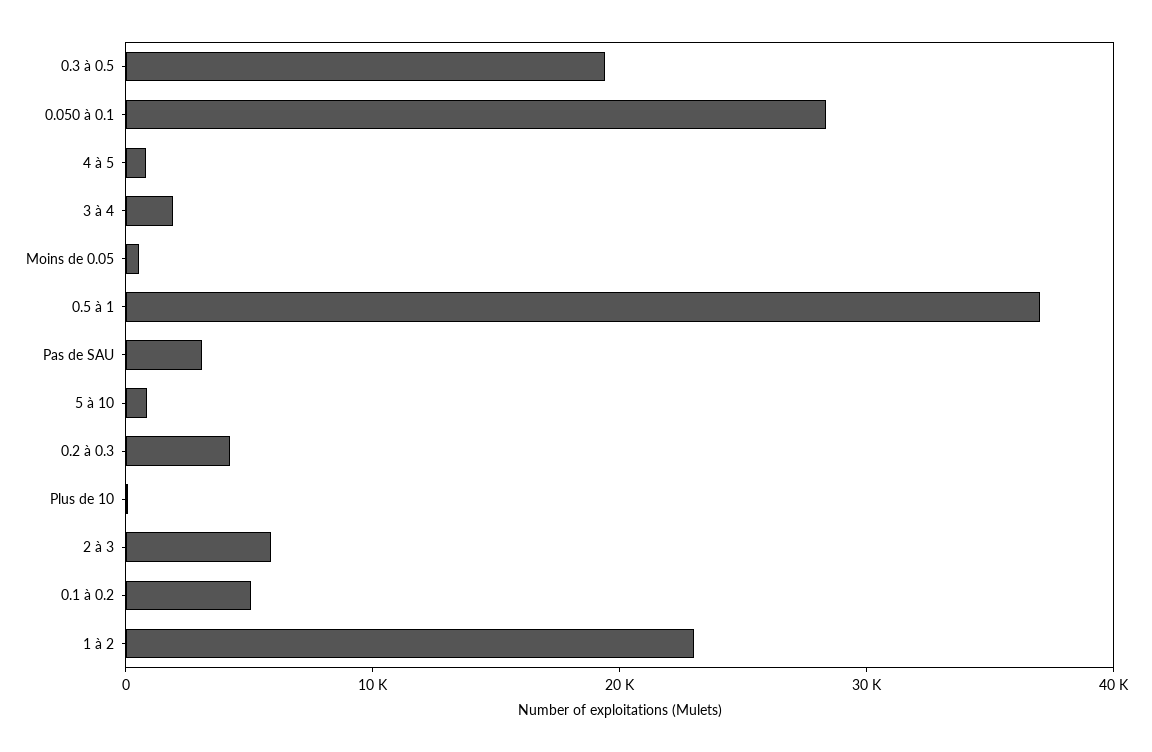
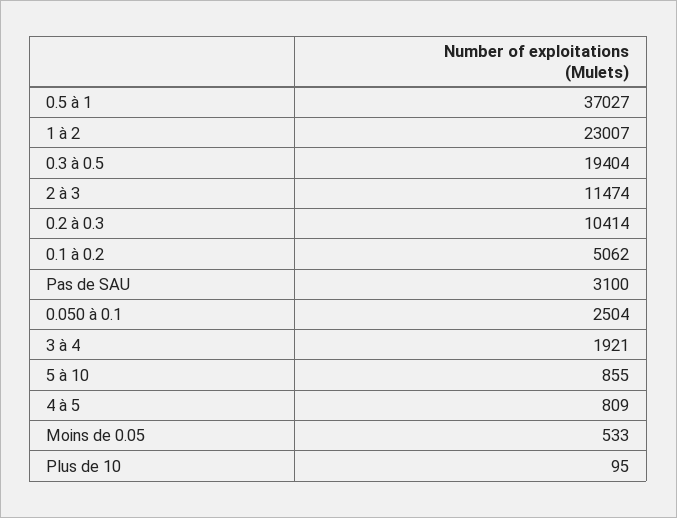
0.050 à 0.1: 28000 -> 2504
0.2 à 0.3: 4000 -> 10414
2 à 3: 6000 -> 11474

